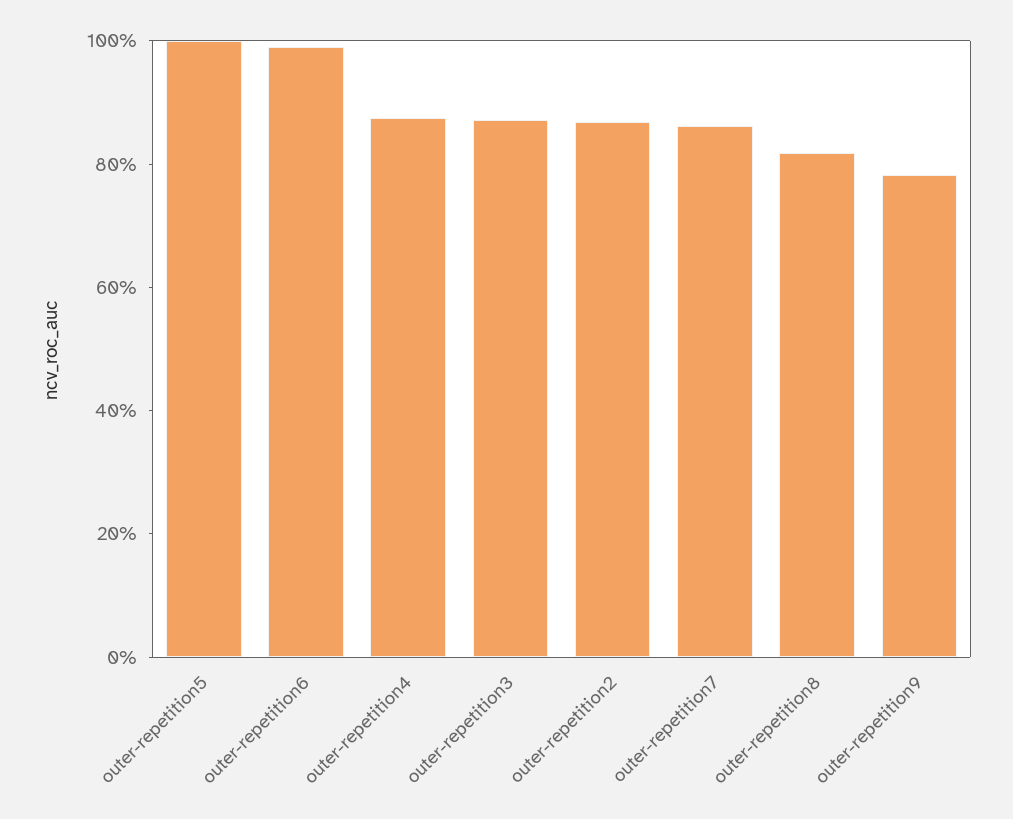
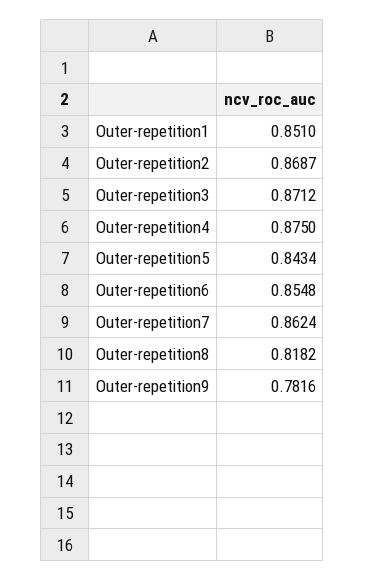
outer-repetition5: 1 -> 0.8434
outer-repetition6: 1 -> 0.8548
Outer-repetition1: none -> 0.851

